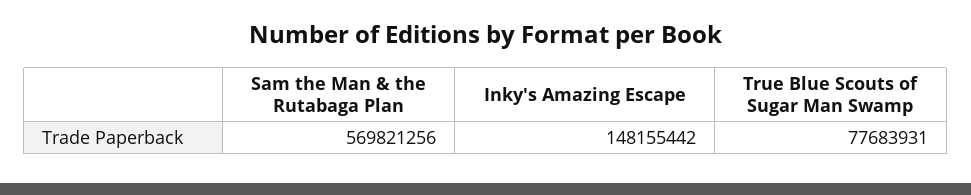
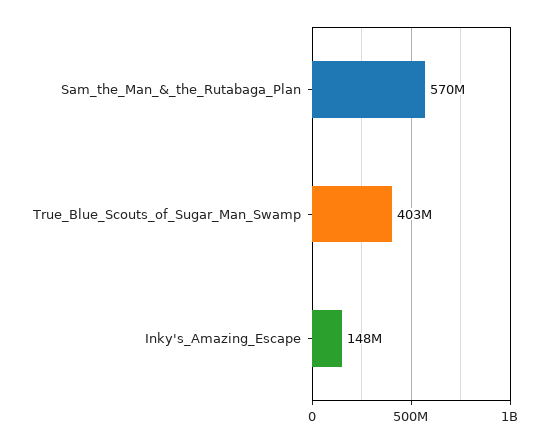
True Blue Scouts of Sugar Man Swamp: 77683931 -> 403000000

